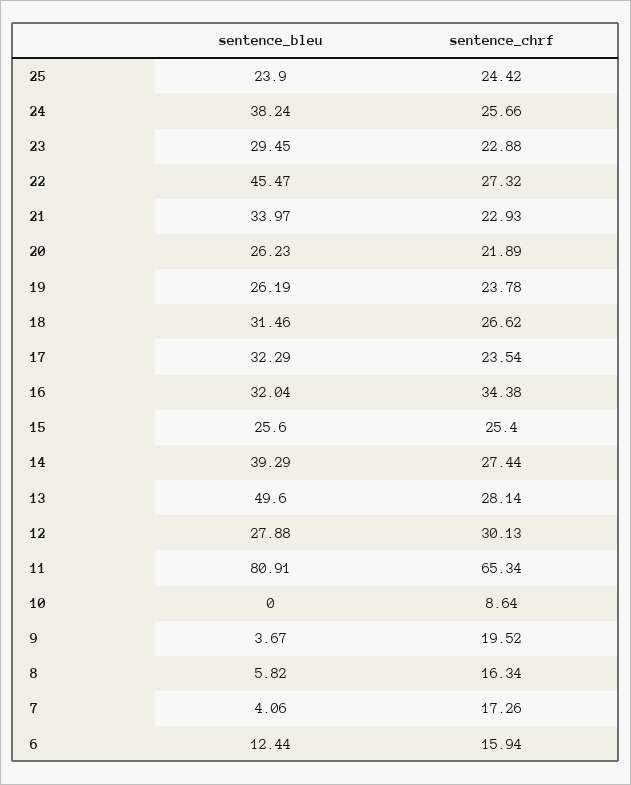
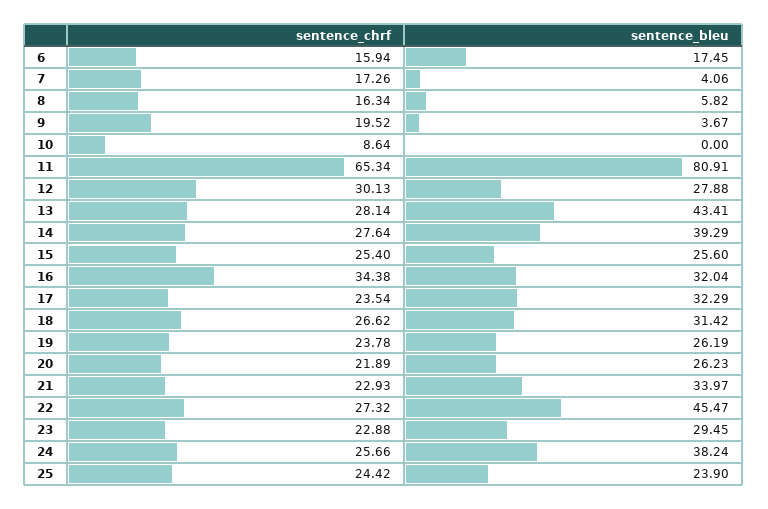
sentence_bleu, 18: 31.46 -> 31.42
sentence_chrf, 14: 27.44 -> 27.64
sentence_bleu, 13: 49.6 -> 43.41
sentence_bleu, 6: 12.44 -> 17.45

